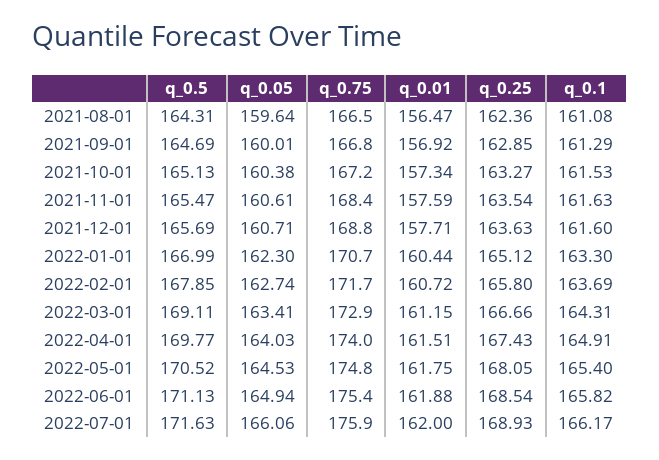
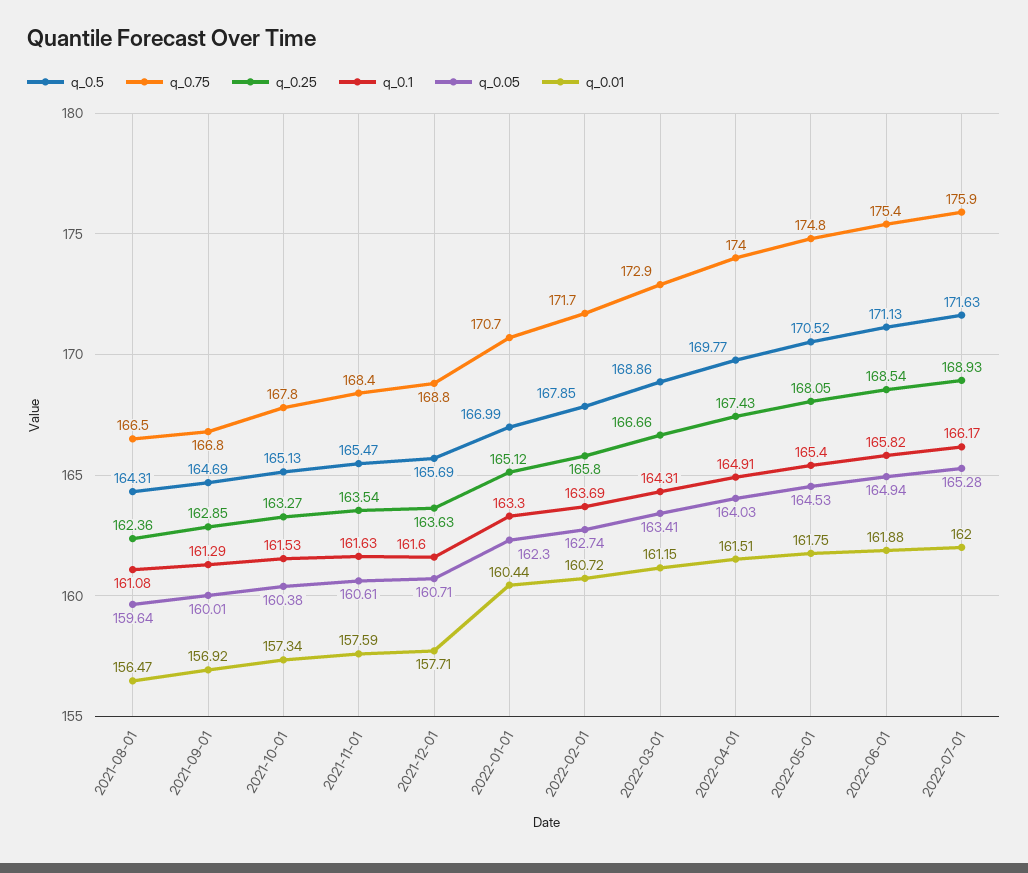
q_0.75, 2021-10-01: 167.2 -> 167.8
q_0.5, 2022-03-01: 169.11 -> 168.86
q_0.05, 2022-07-01: 166.06 -> 165.28

